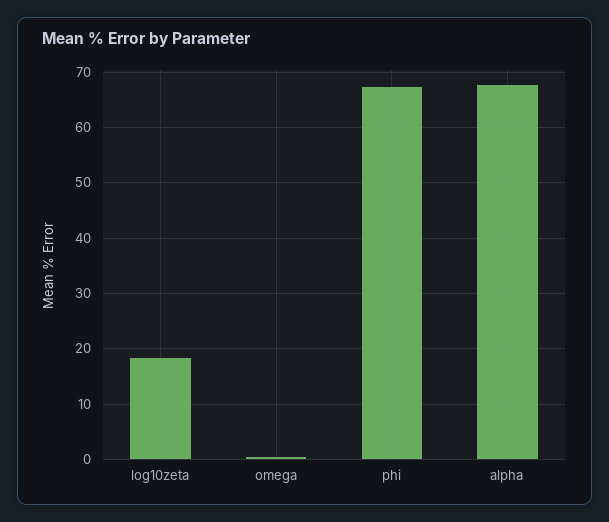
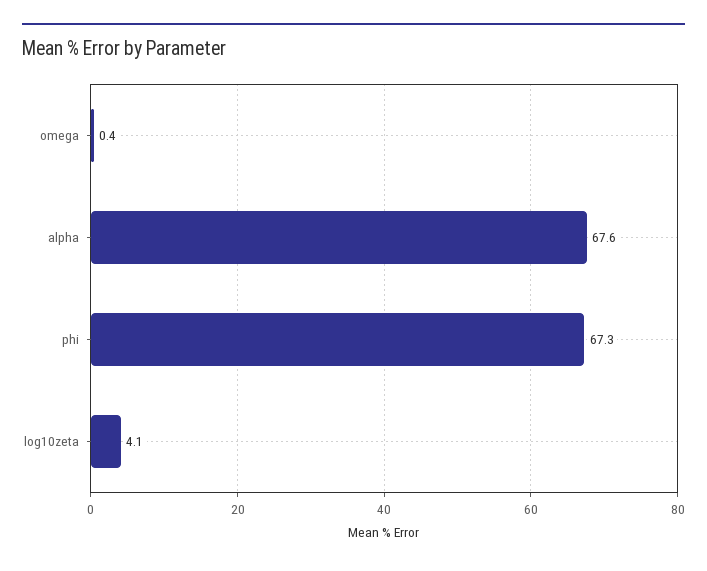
log10zeta: 18 -> 4.1

